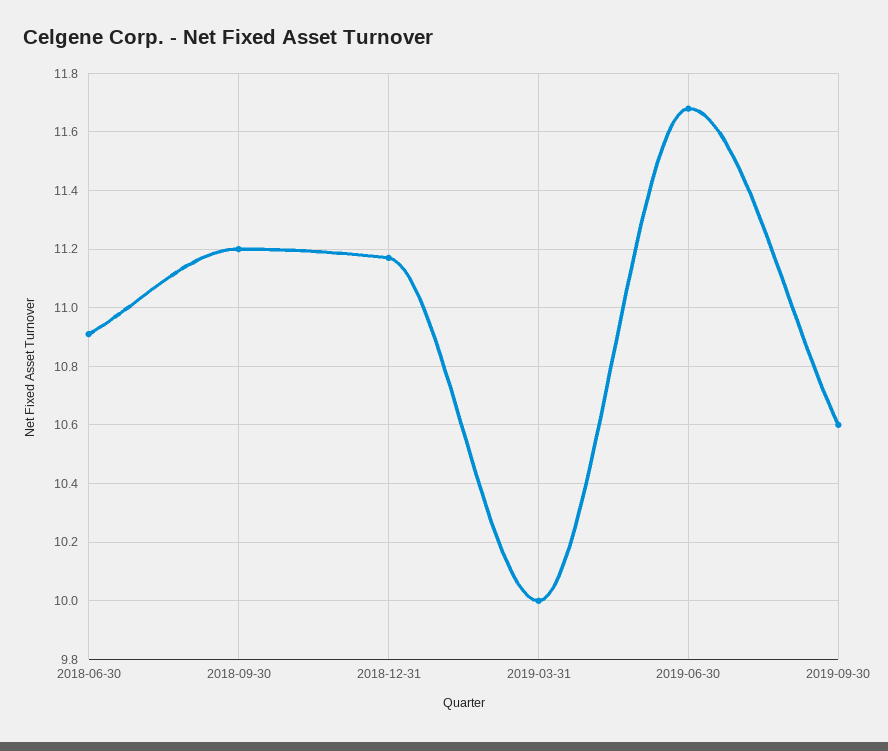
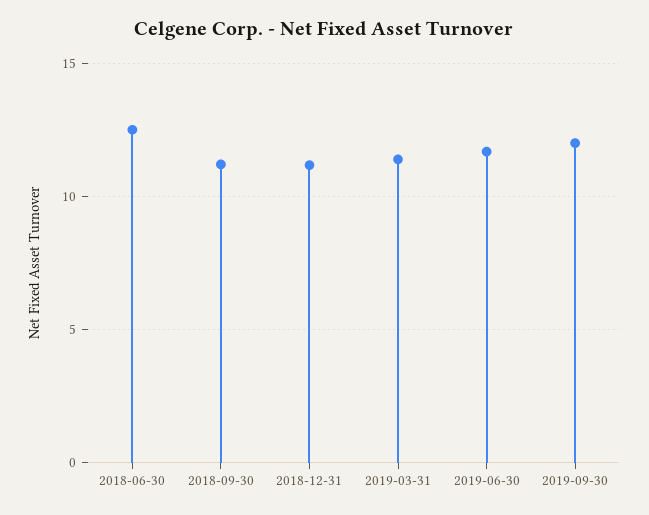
2018-06-30: 10.9 -> 12.5
2019-03-31: 10 -> 11.5
2019-09-30: 10.6 -> 12

